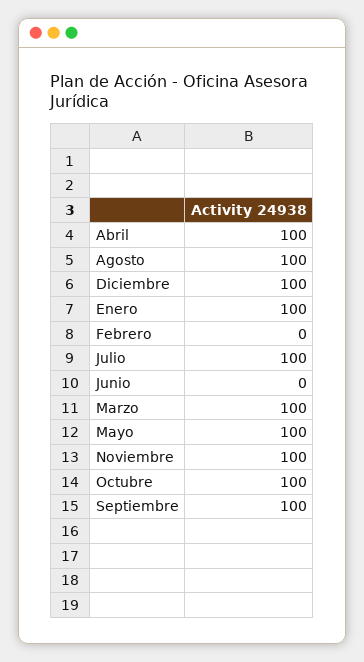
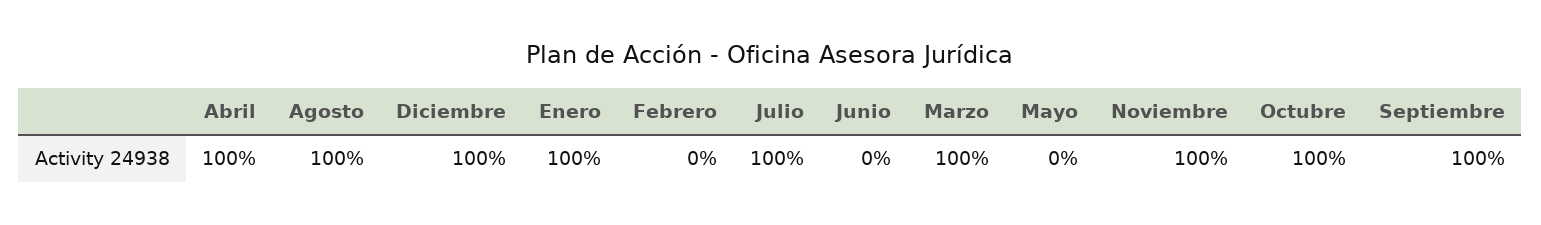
Mayo: 100 -> 0

